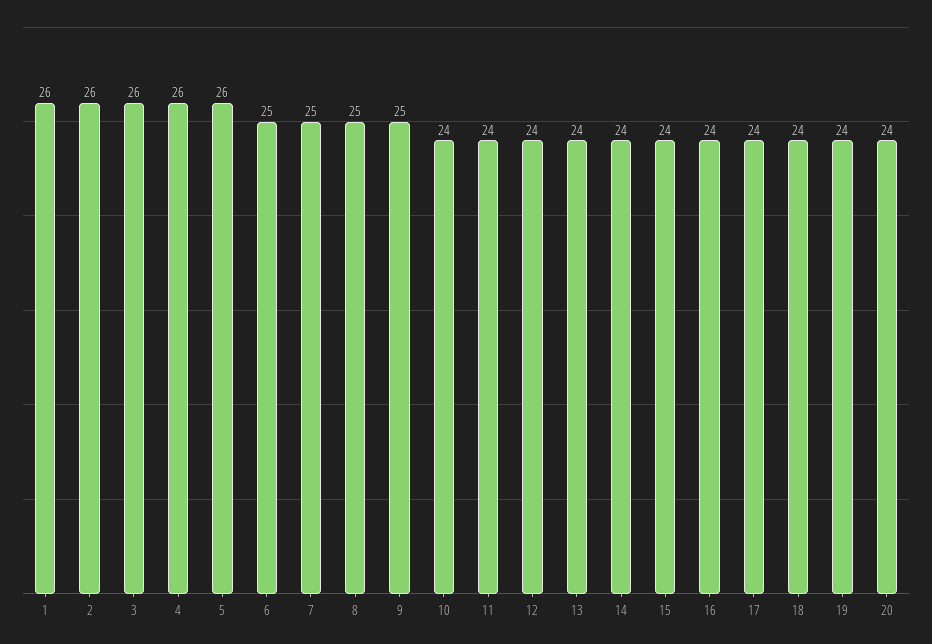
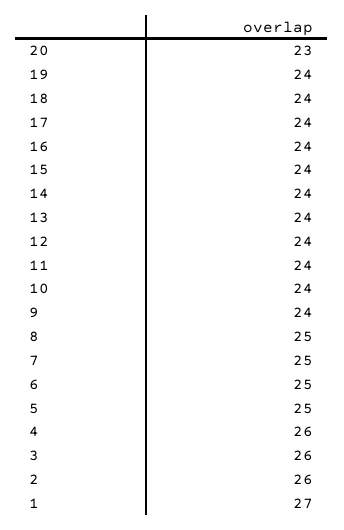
1: 26 -> 27
5: 26 -> 25
9: 25 -> 24
20: 24 -> 23

